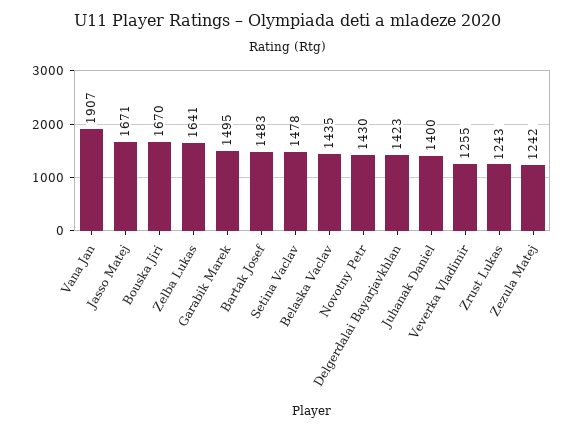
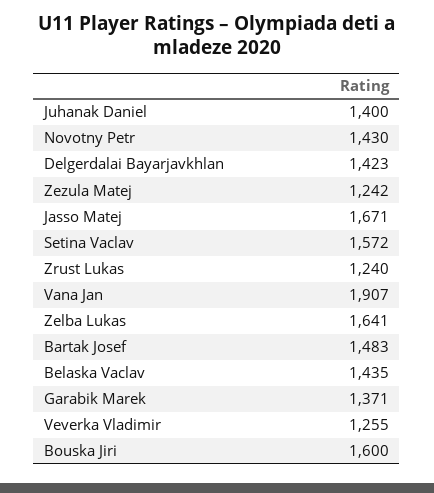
Bouska Jiri: 1670 -> 1600
Garabik Marek: 1495 -> 1371
Setina Vaclav: 1478 -> 1572
Zrust Lukas: 1243 -> 1240

